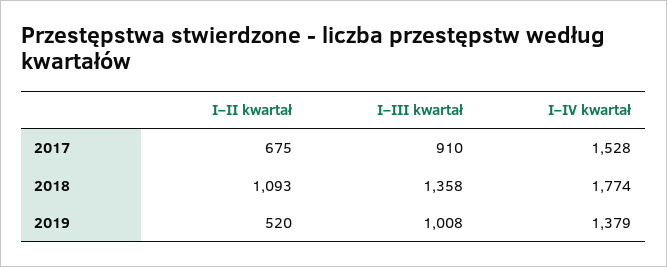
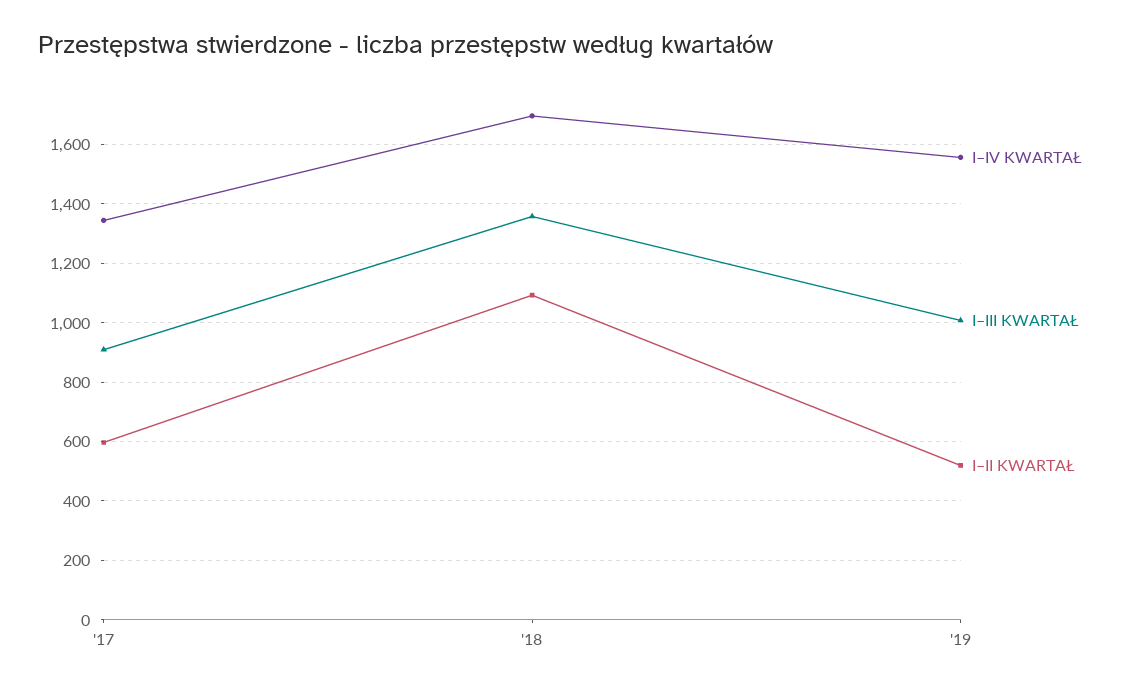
I–II kwartał, 2017: 675 -> 600
I–IV kwartał, 2017: 1528 -> 1350
I–IV kwartał, 2018: 1774 -> 1700
I–IV kwartał, 2019: 1379 -> 1550

